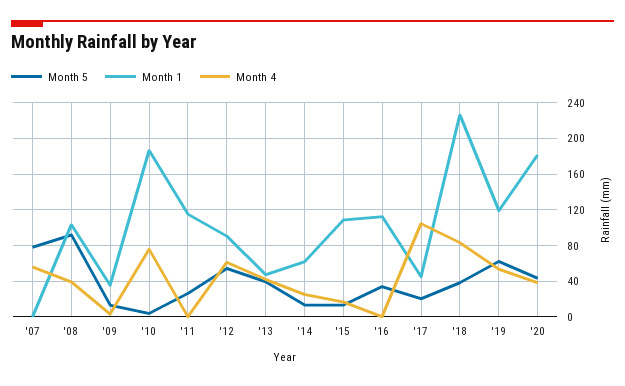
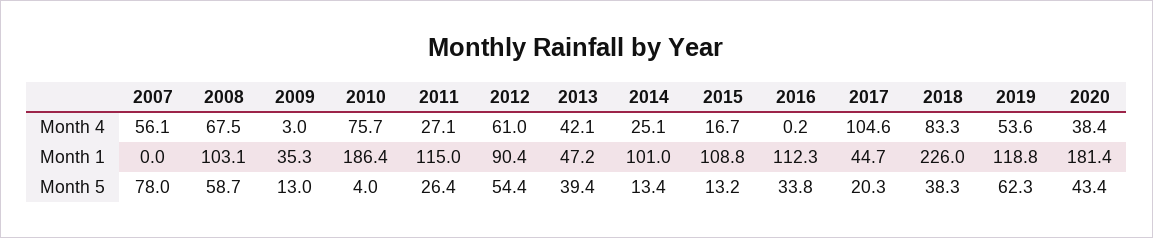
Month 5, '08: 90 -> 58.7
Month 4, '08: 40 -> 67.5
Month 4, '11: 0 -> 27.1
Month 1, '14: 60 -> 101

